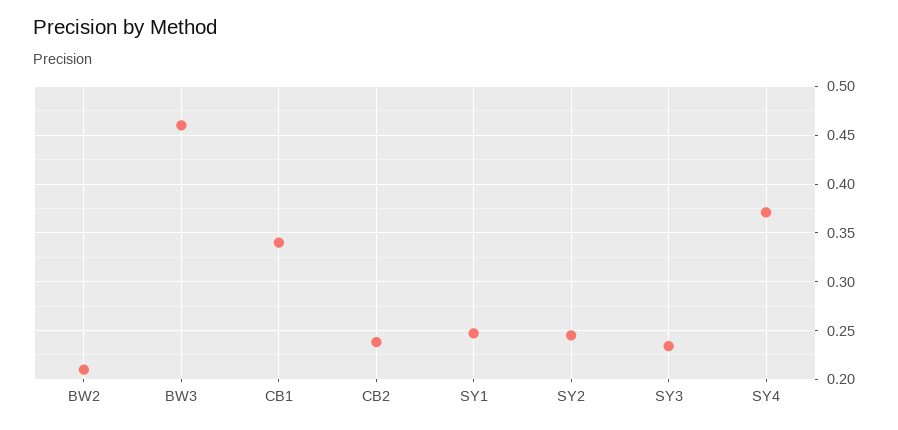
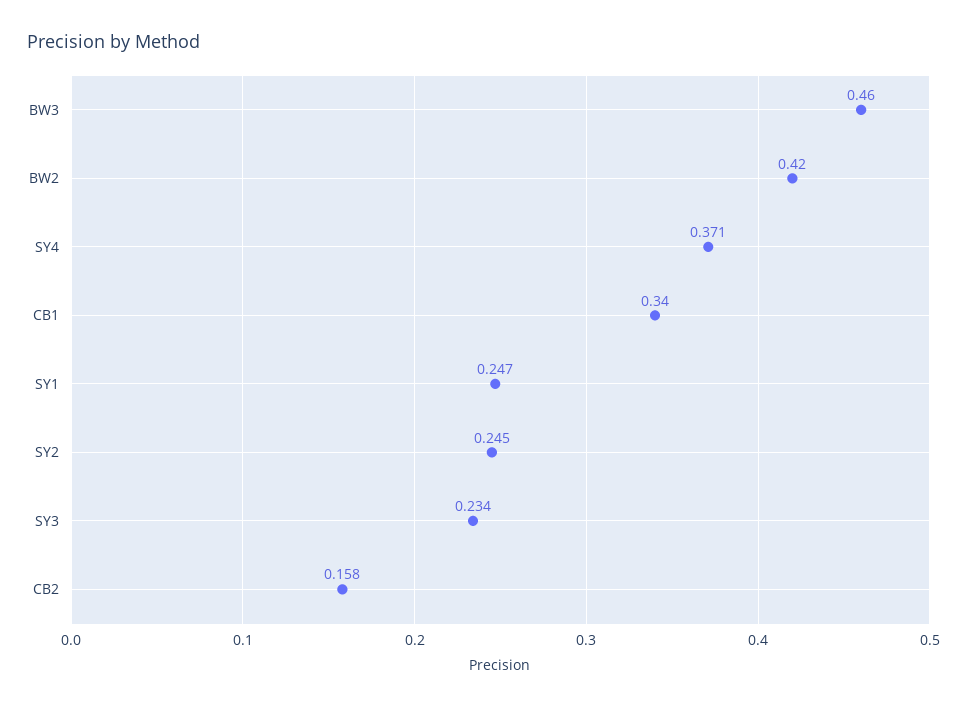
BW2: 0.21 -> 0.42
CB2: 0.24 -> 0.158

